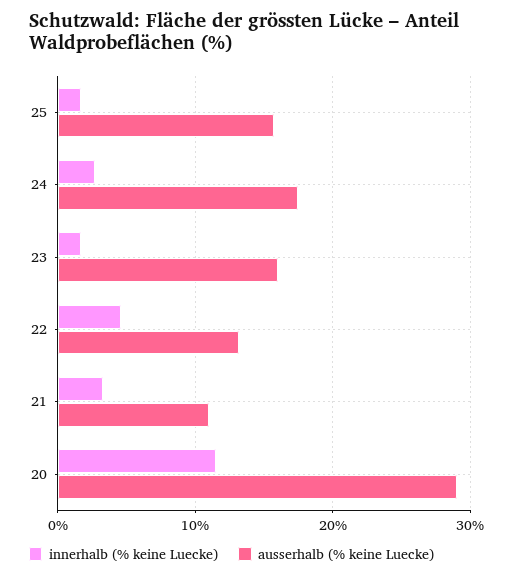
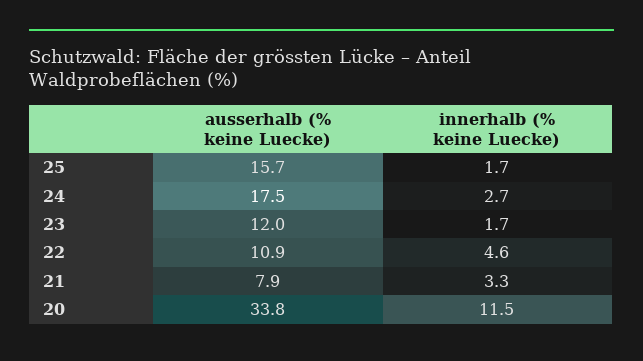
ausserhalb (% keine Luecke), 23: 16 -> 12
ausserhalb (% keine Luecke), 22: 13 -> 10.9
ausserhalb (% keine Luecke), 21: 11 -> 7.9
ausserhalb (% keine Luecke), 20: 29 -> 33.8

